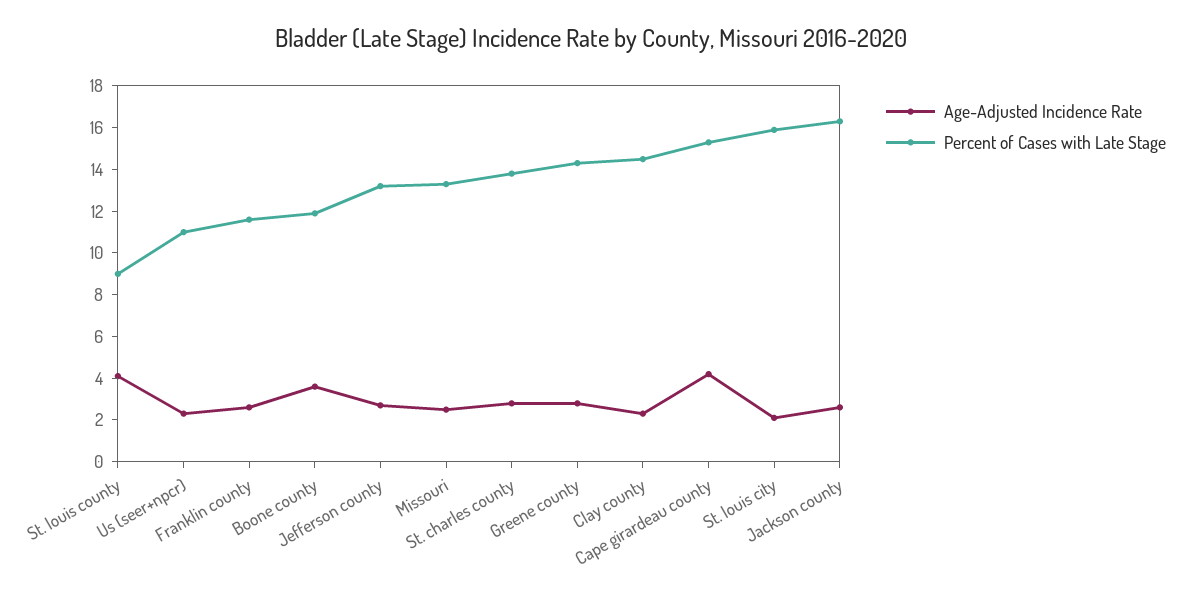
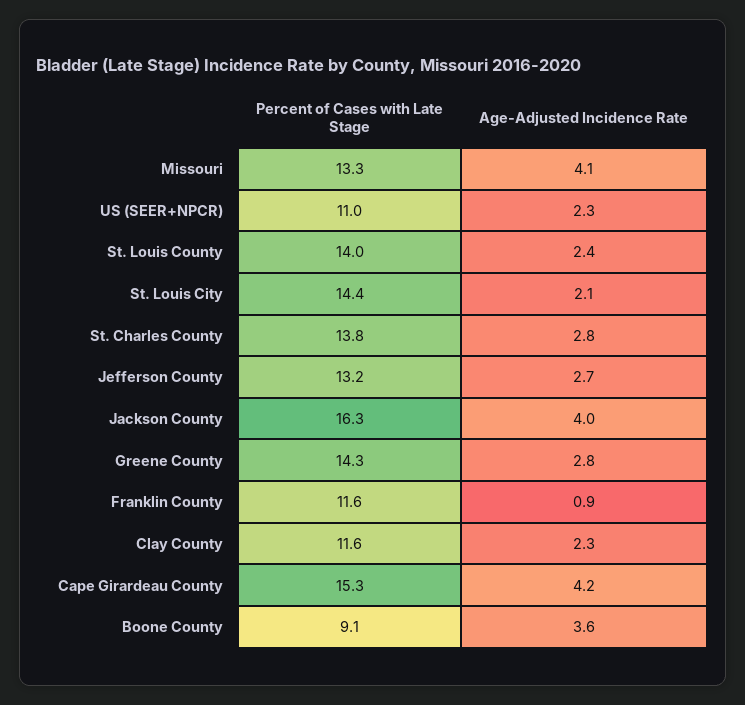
Age-Adjusted Incidence Rate, St. louis county: 4 -> 2.4
Percent of Cases with Late Stage, St. louis county: 9 -> 14
Age-Adjusted Incidence Rate, Franklin county: 2.5 -> 0.9
Percent of Cases with Late Stage, Boone county: 12 -> 9.1
Age-Adjusted Incidence Rate, Missouri: 2.5 -> 4.1
Percent of Cases with Late Stage, Clay county: 14.5 -> 11.6
Percent of Cases with Late Stage, St. louis city: 16 -> 14.4
Age-Adjusted Incidence Rate, Jackson county: 2.5 -> 4

